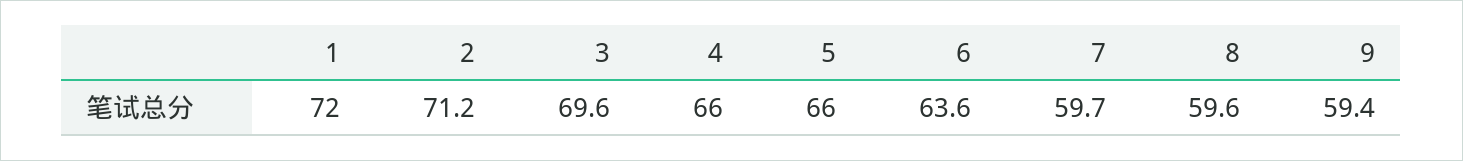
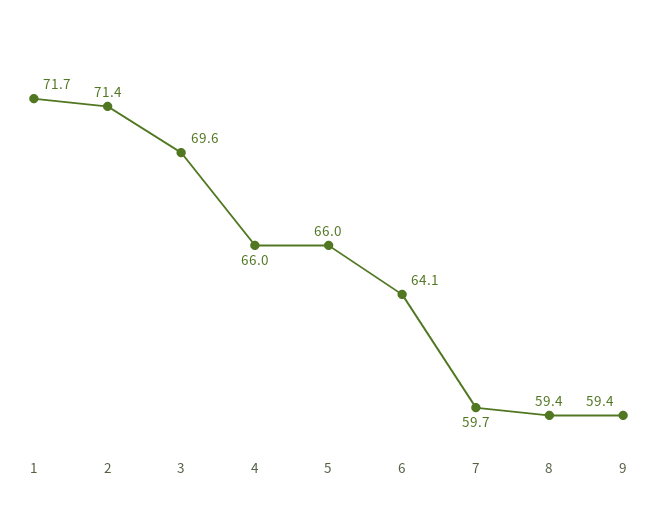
1: 72 -> 71.7
2: 71.2 -> 71.4
6: 63.6 -> 64.1
8: 59.6 -> 59.4

